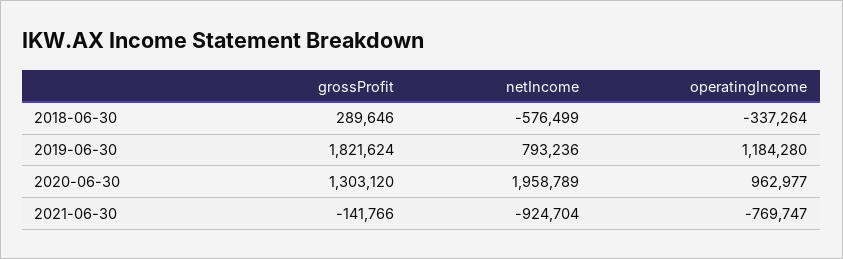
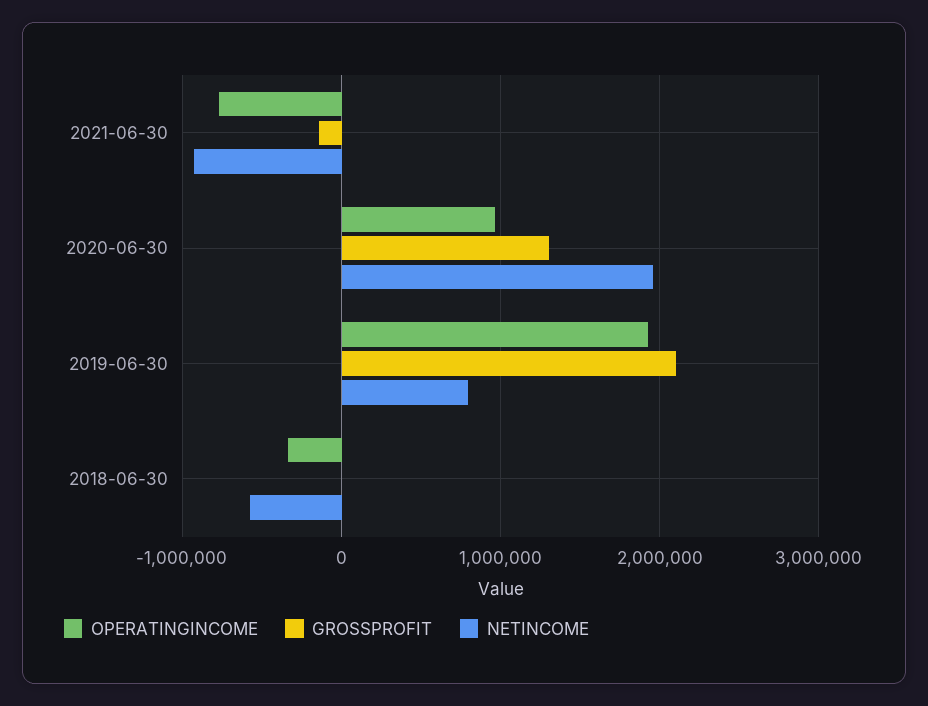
grossProfit, 2018-06-30: 289646 -> 0
grossProfit, 2019-06-30: 1821624 -> 2100000
operatingIncome, 2019-06-30: 1184280 -> 1900000

